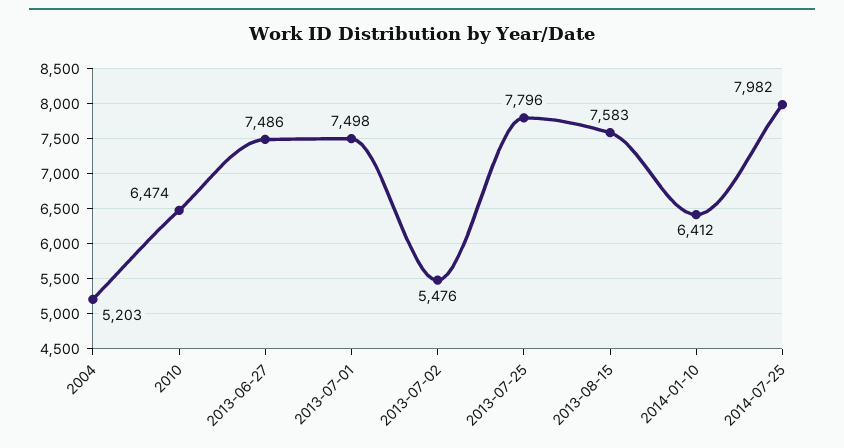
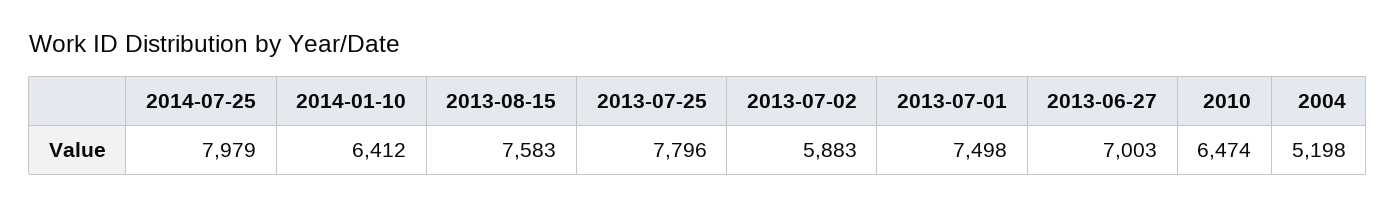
2004: 5203 -> 5198
2013-06-27: 7486 -> 7003
2013-07-02: 5476 -> 5883
2014-07-25: 7982 -> 7979

